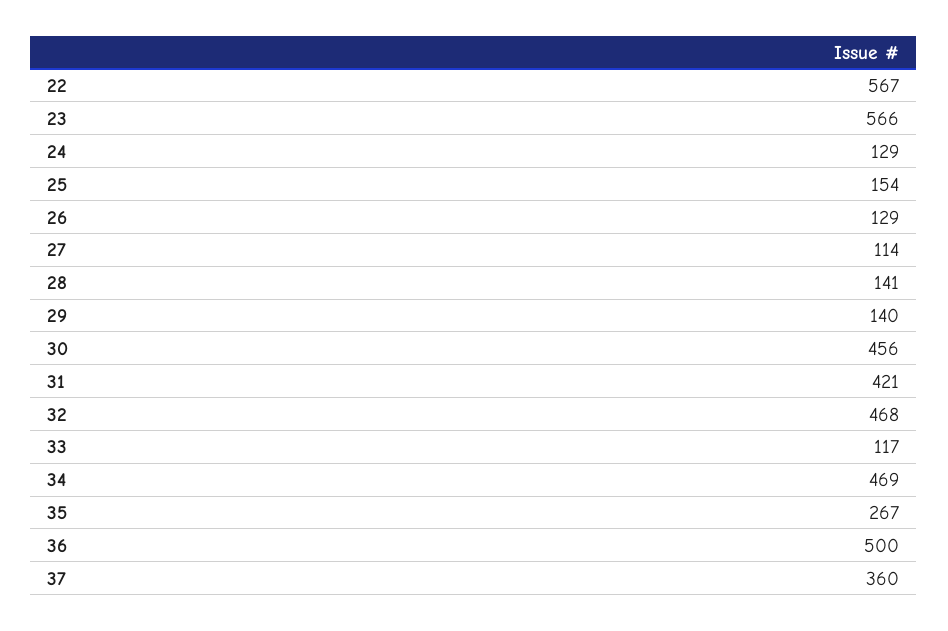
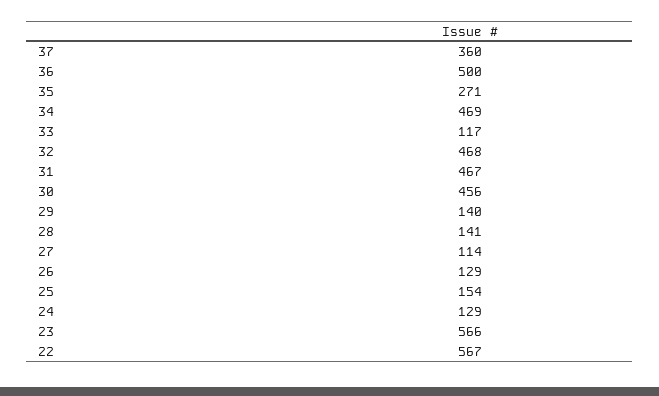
31: 421 -> 467
35: 267 -> 271

